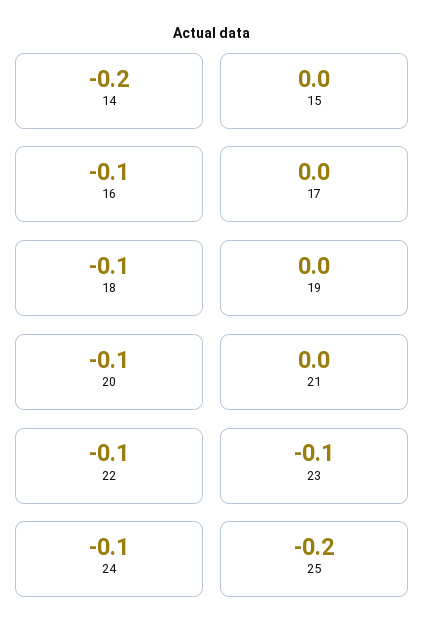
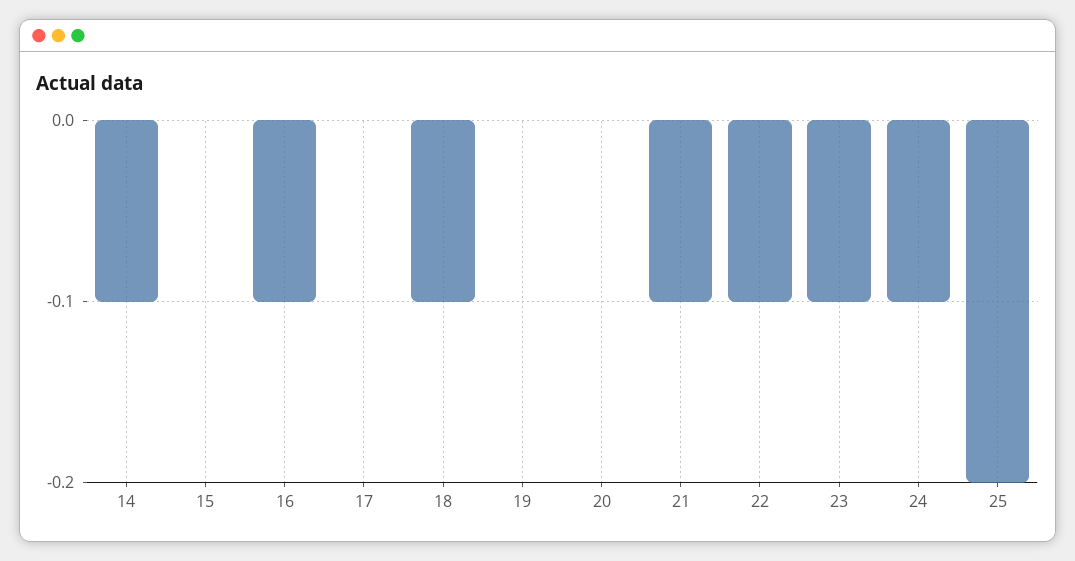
14: -0.2 -> -0.1
20: -0.1 -> 0
21: 0 -> -0.1

